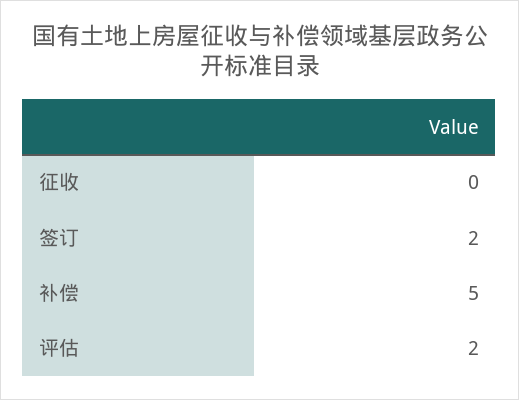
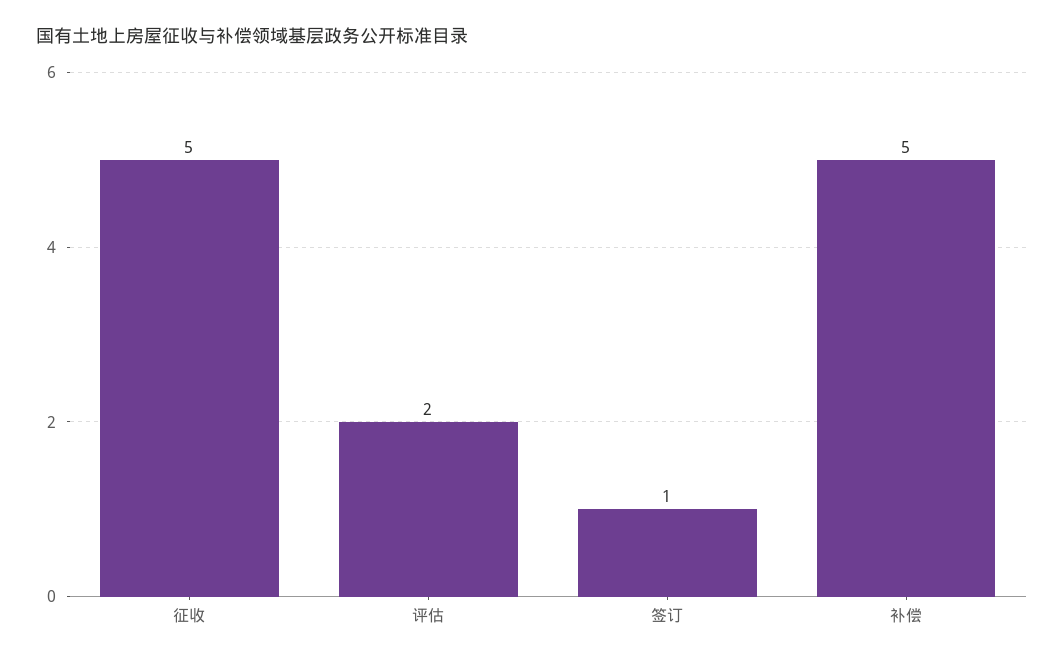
征收: 0 -> 5
签订: 2 -> 1

